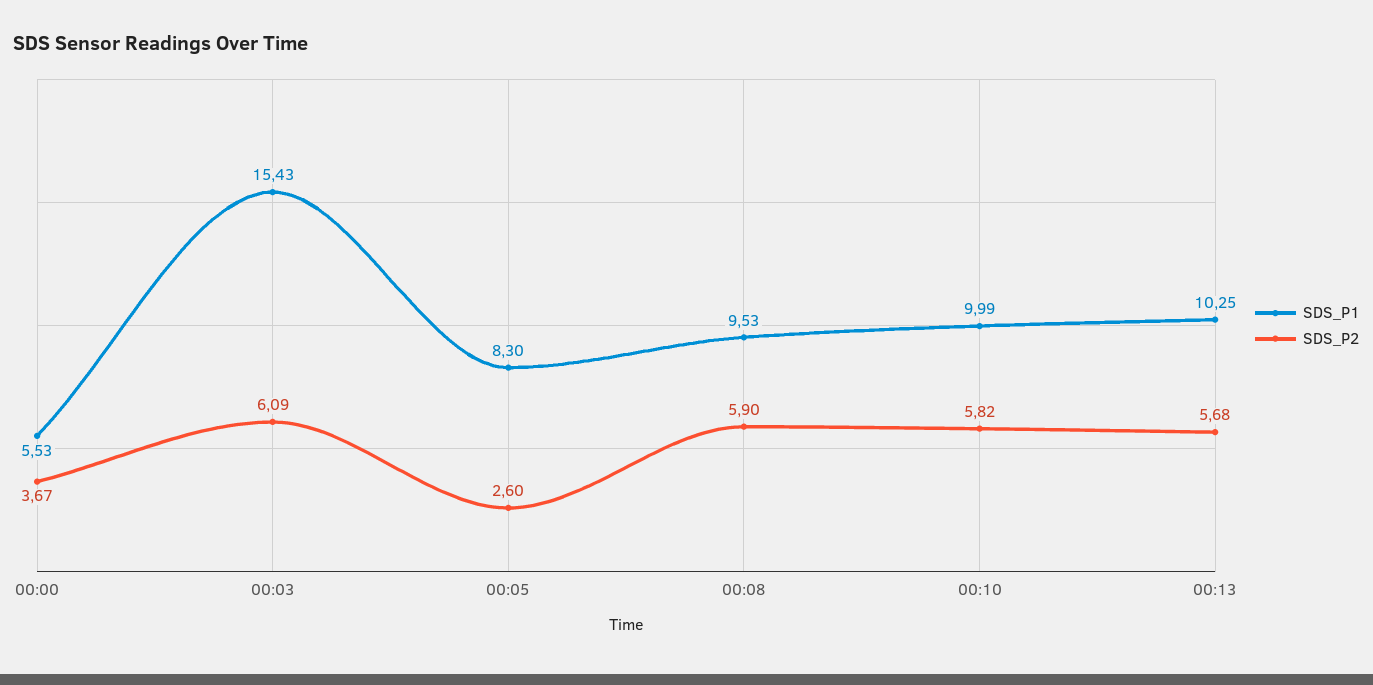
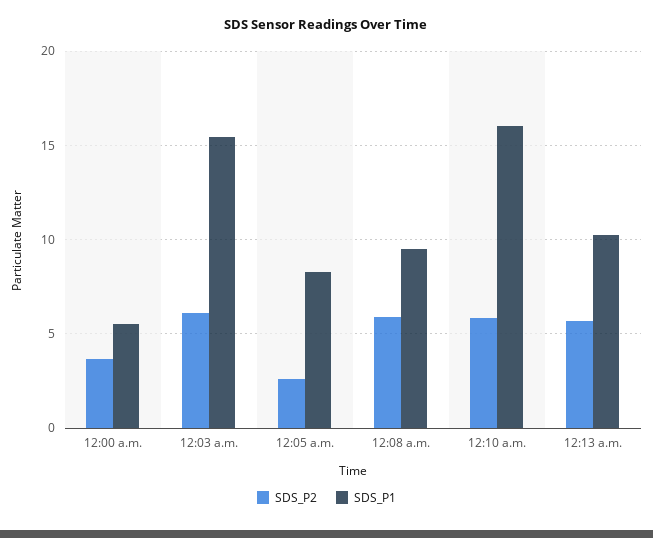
SDS_P1, 00:10: 9.99 -> 16

